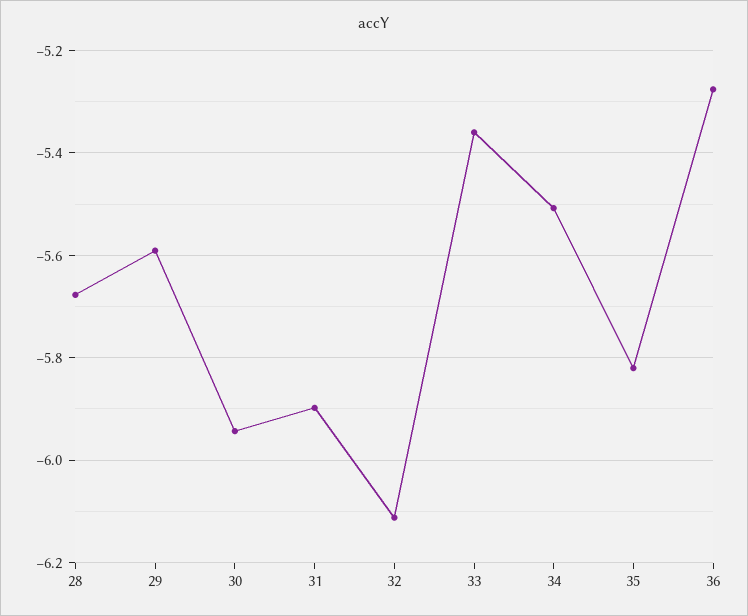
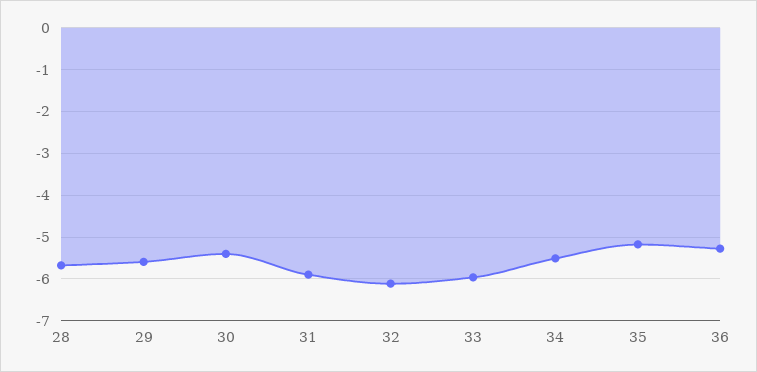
30: -5.94 -> -5.4
33: -5.36 -> -6
35: -5.82 -> -5.2

